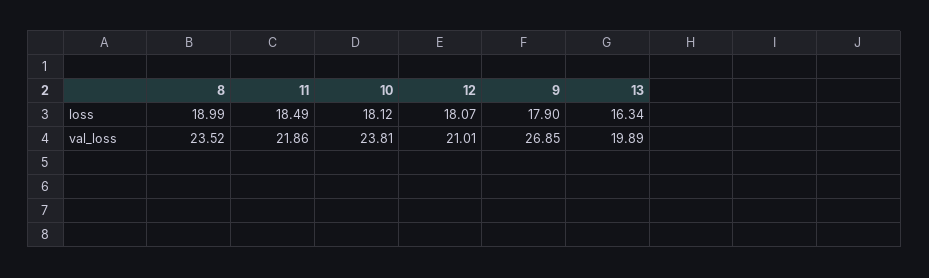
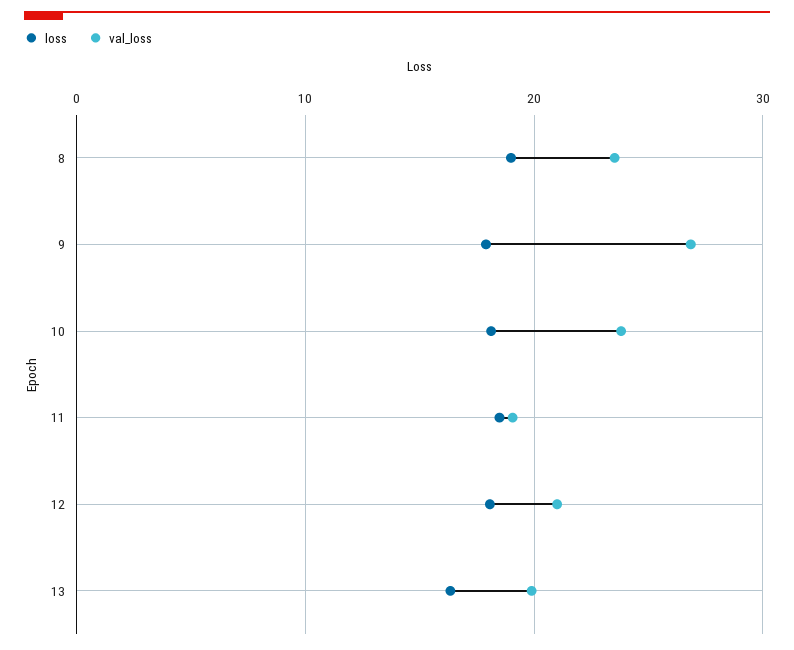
val_loss, 11: 21.86 -> 19

